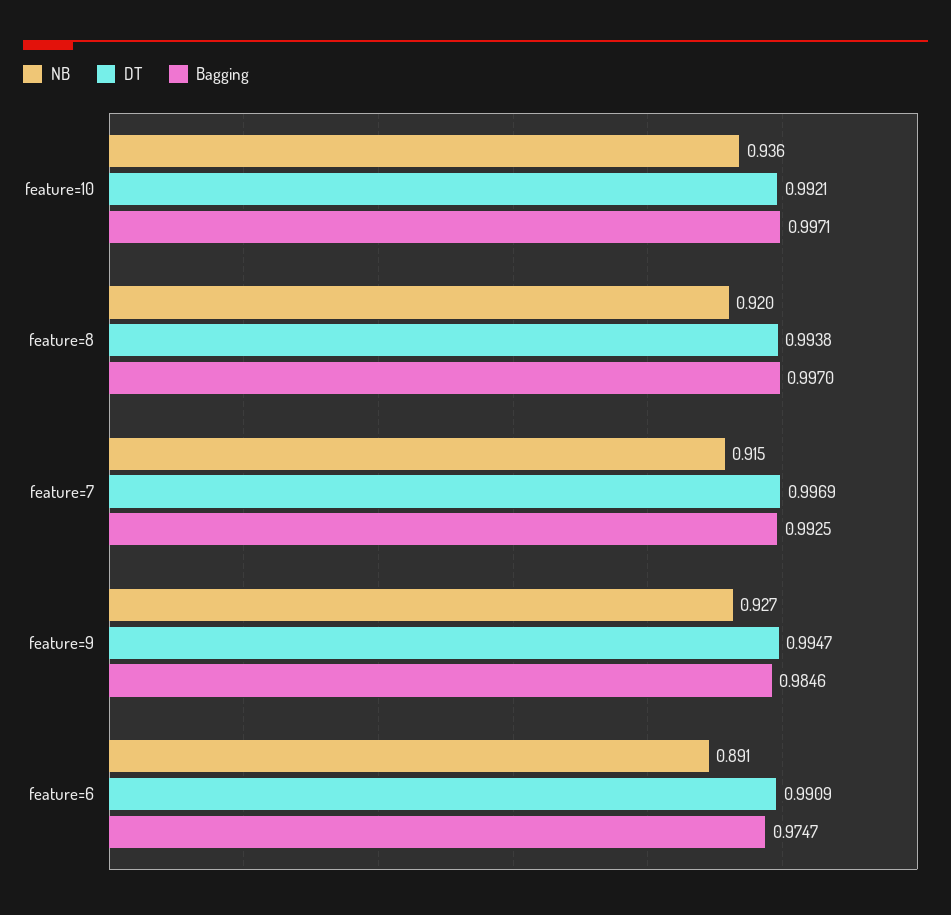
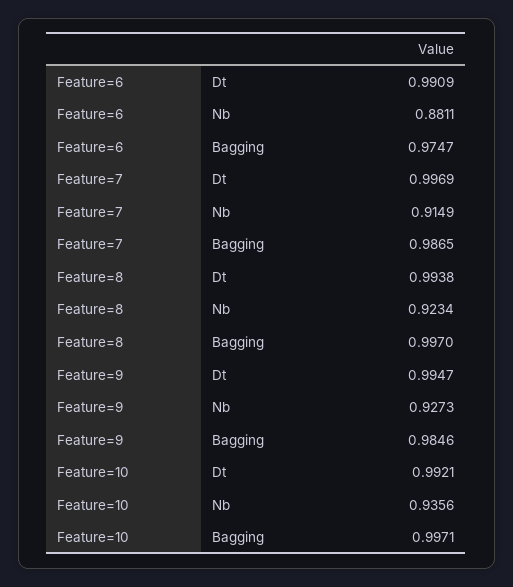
NB, feature=8: 0.92 -> 0.9234
Bagging, feature=7: 0.9925 -> 0.9865
NB, feature=6: 0.891 -> 0.8811

